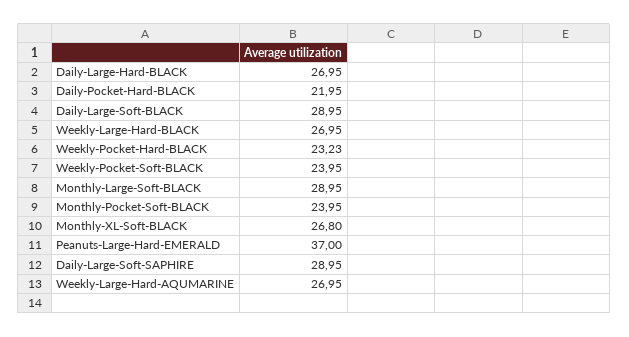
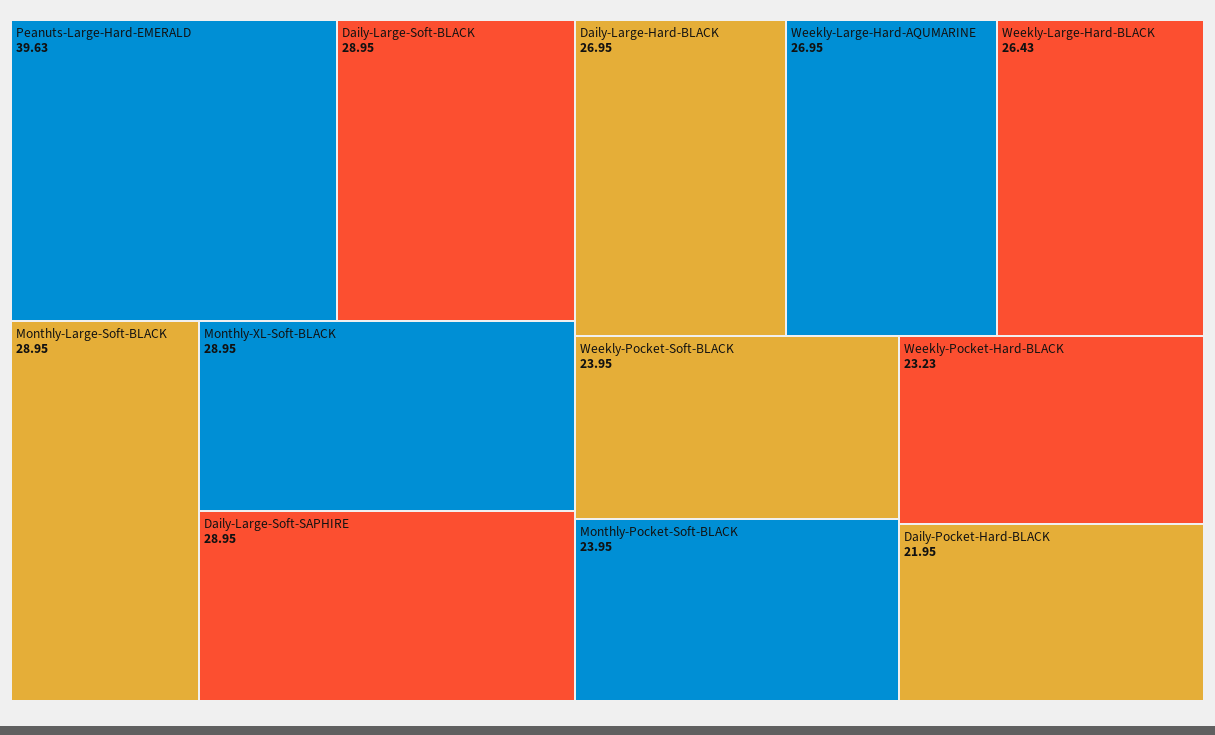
Weekly-Large-Hard-BLACK: 26.95 -> 26.43
Monthly-XL-Soft-BLACK: 26.8 -> 28.95
Peanuts-Large-Hard-EMERALD: 37 -> 39.63

